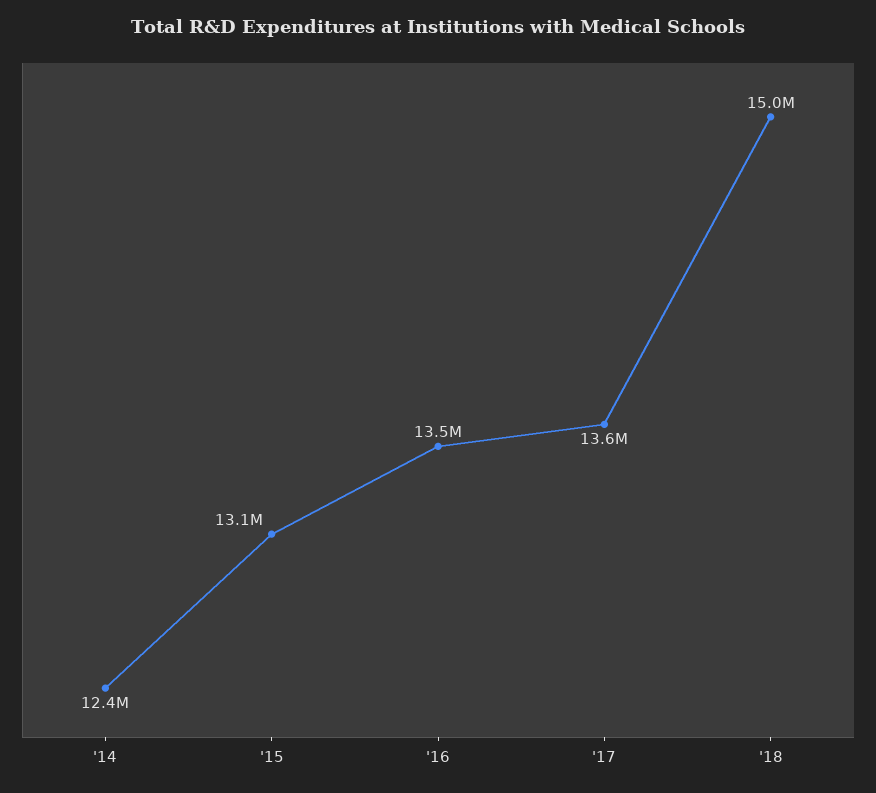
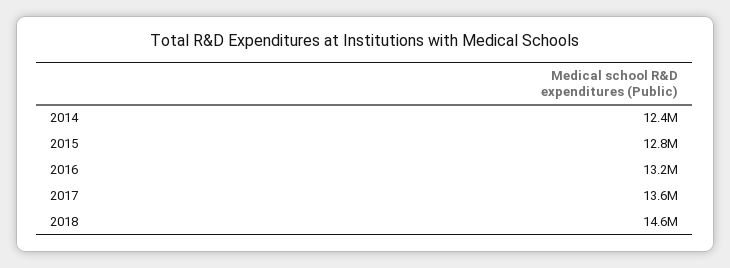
'15: 13100000 -> 12800000
'16: 13500000 -> 13200000
'18: 15000000 -> 14600000

